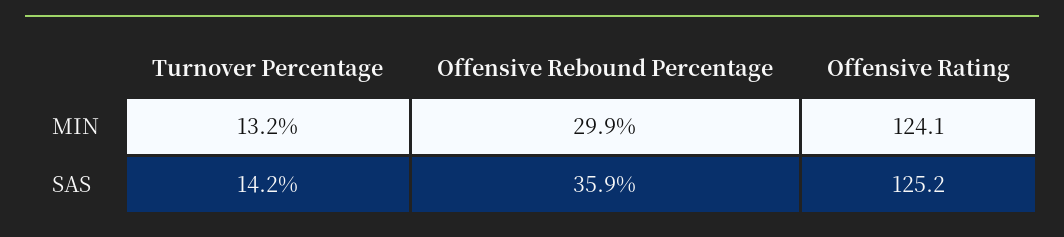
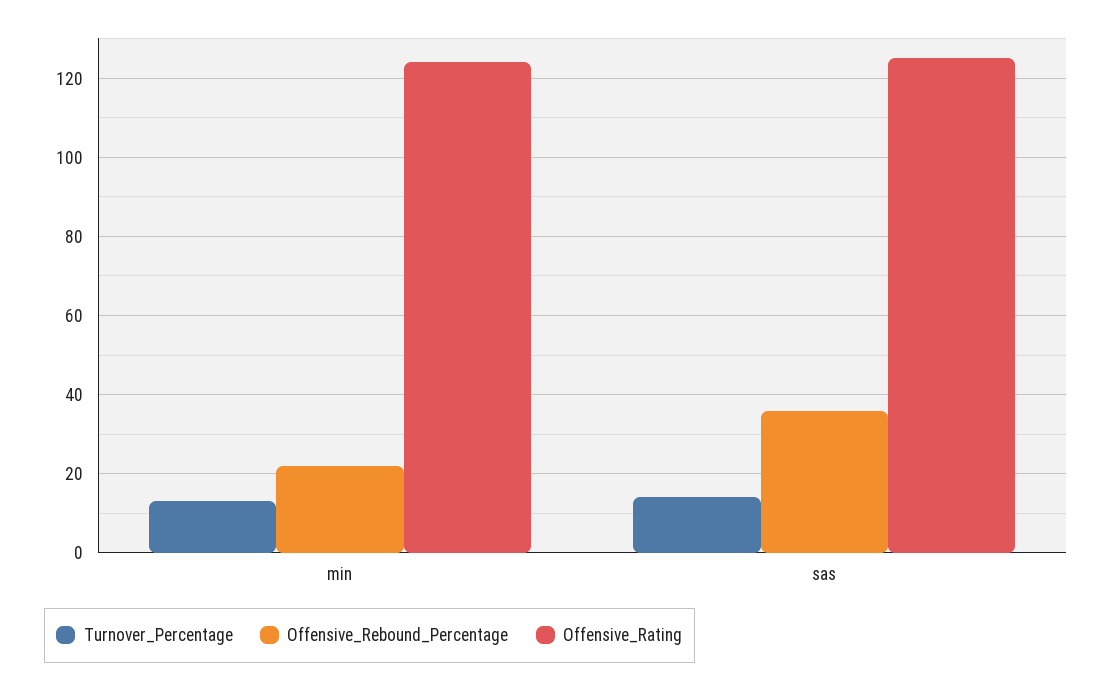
Offensive Rebound Percentage, MIN: 29.9 -> 22

